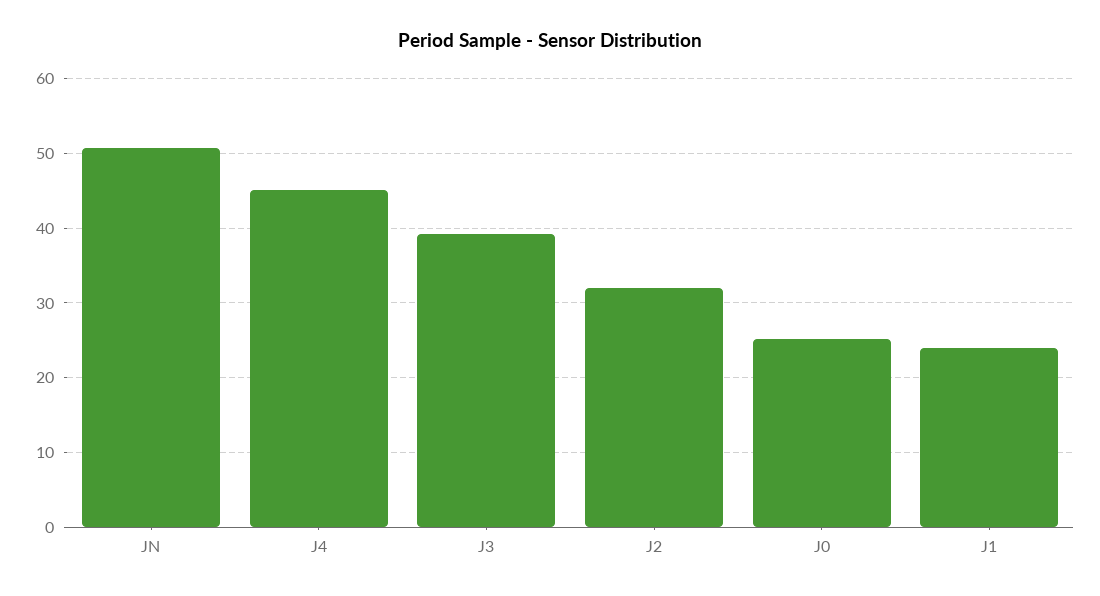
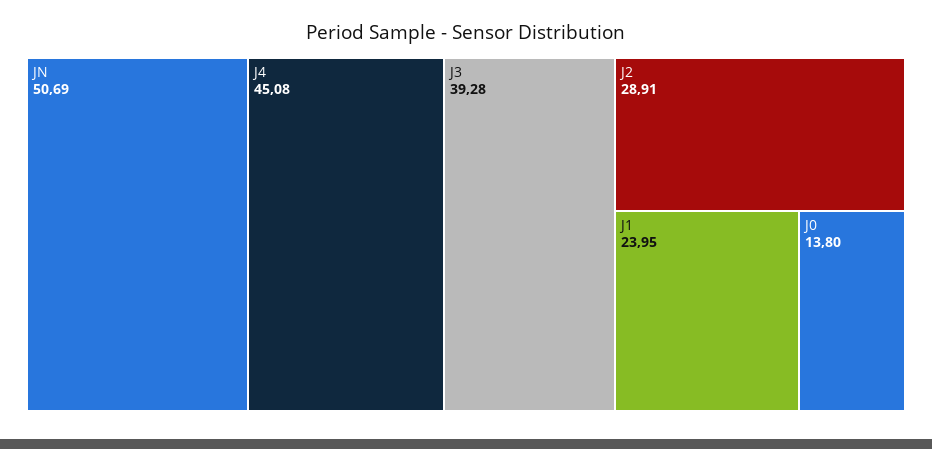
J2: 32 -> 28.91
J0: 25 -> 13.8

